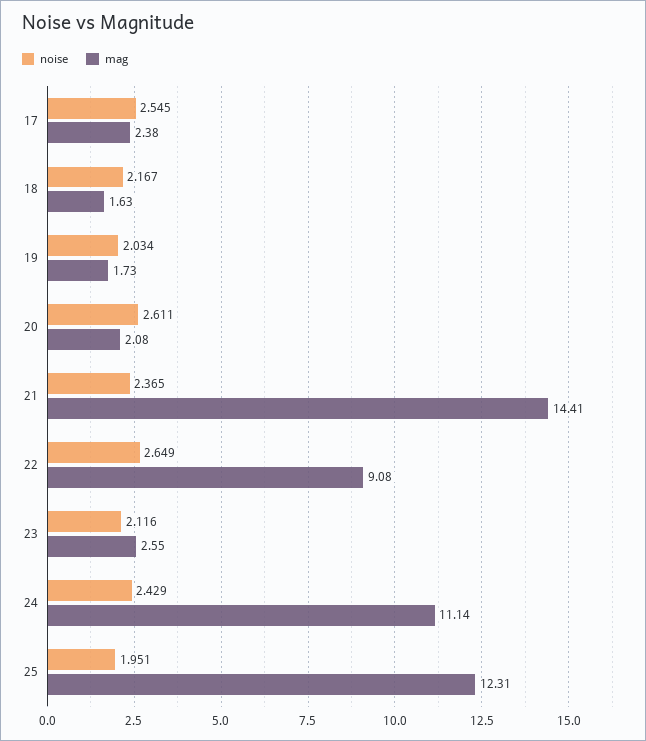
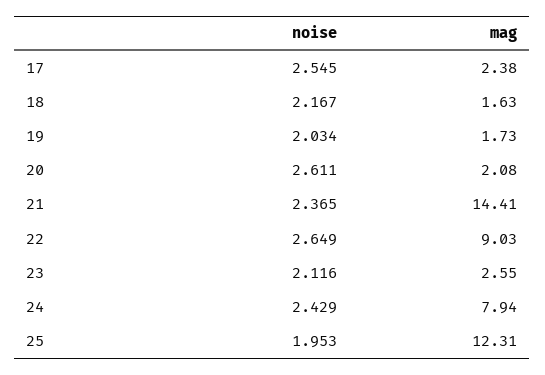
mag, 22: 9.08 -> 9.03
mag, 24: 11.14 -> 7.94
noise, 25: 1.951 -> 1.953

